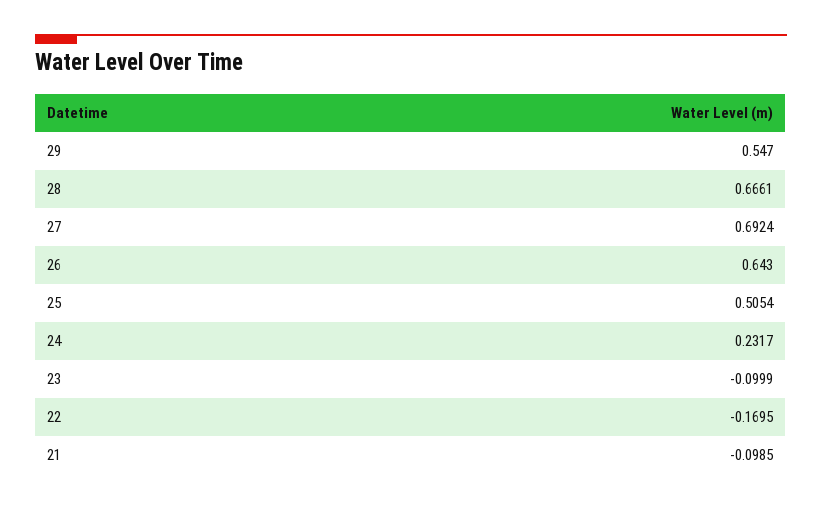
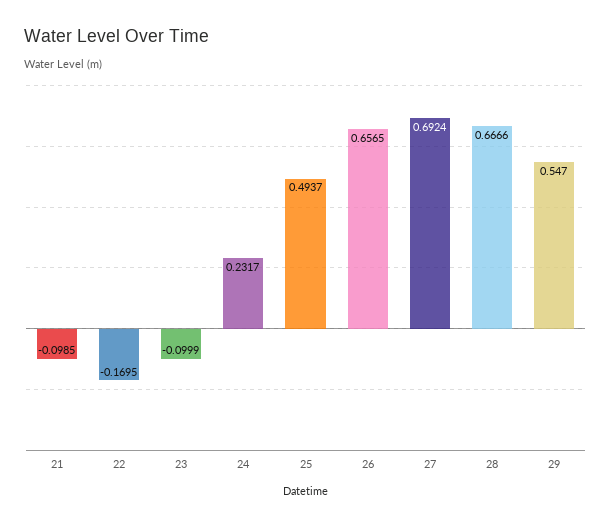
28: 0.6661 -> 0.6666
26: 0.643 -> 0.6565
25: 0.5054 -> 0.4937

